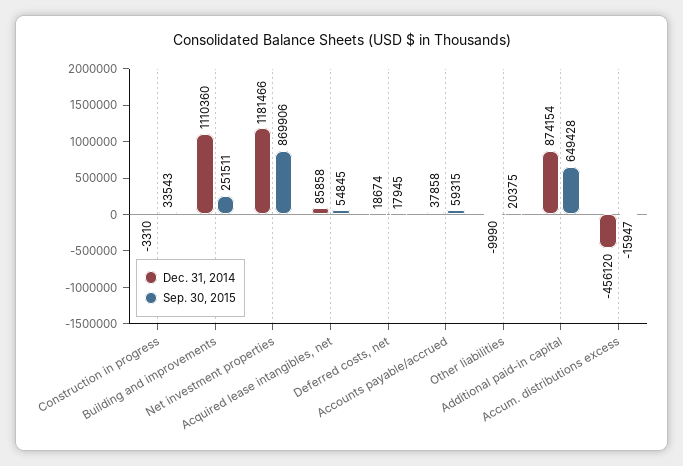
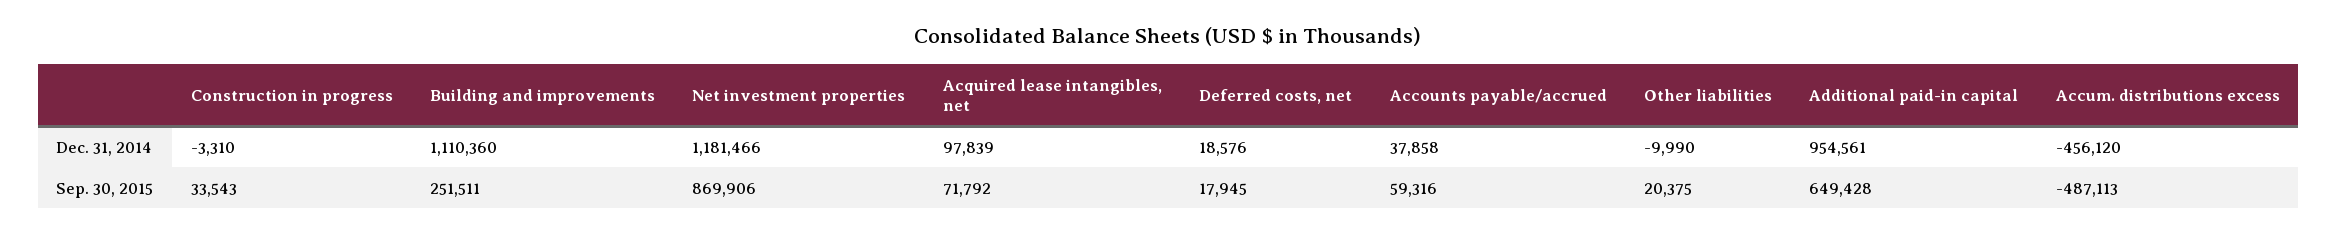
Dec. 31, 2014, Acquired lease intangibles, net: 85858 -> 97839
Sep. 30, 2015, Acquired lease intangibles, net: 54845 -> 71792
Dec. 31, 2014, Deferred costs, net: 18674 -> 18576
Sep. 30, 2015, Accounts payable/accrued: 59315 -> 59316
Dec. 31, 2014, Additional paid-in capital: 874154 -> 954561
Sep. 30, 2015, Accum. distributions excess: -15947 -> -487113

